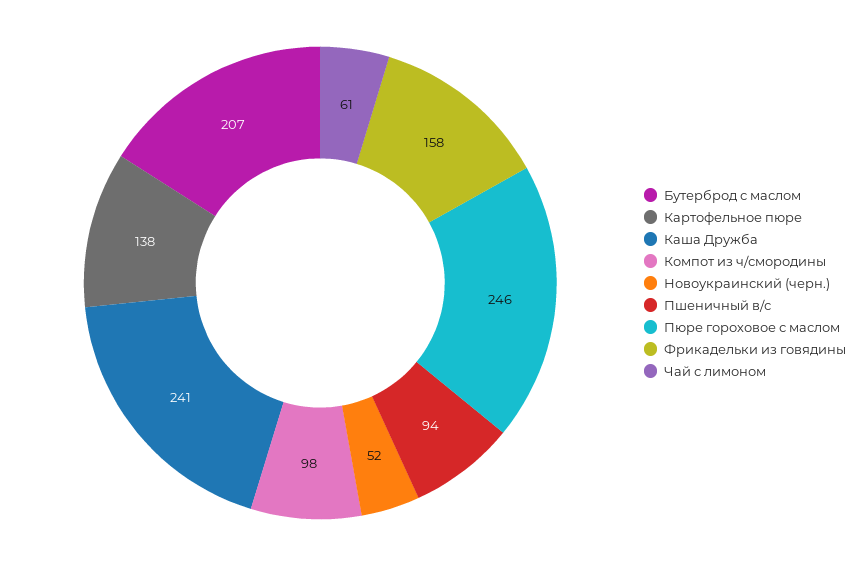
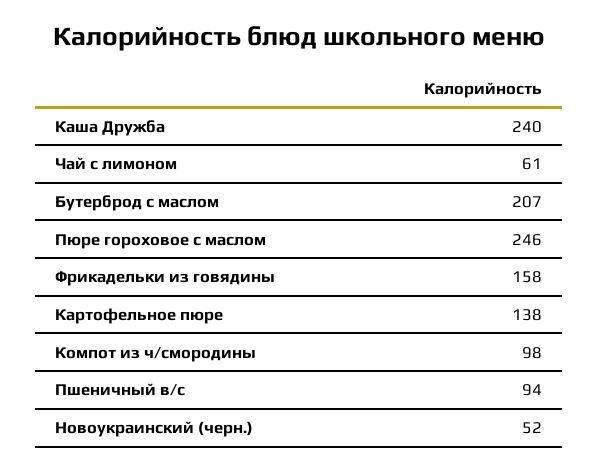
Каша Дружба: 241 -> 240

